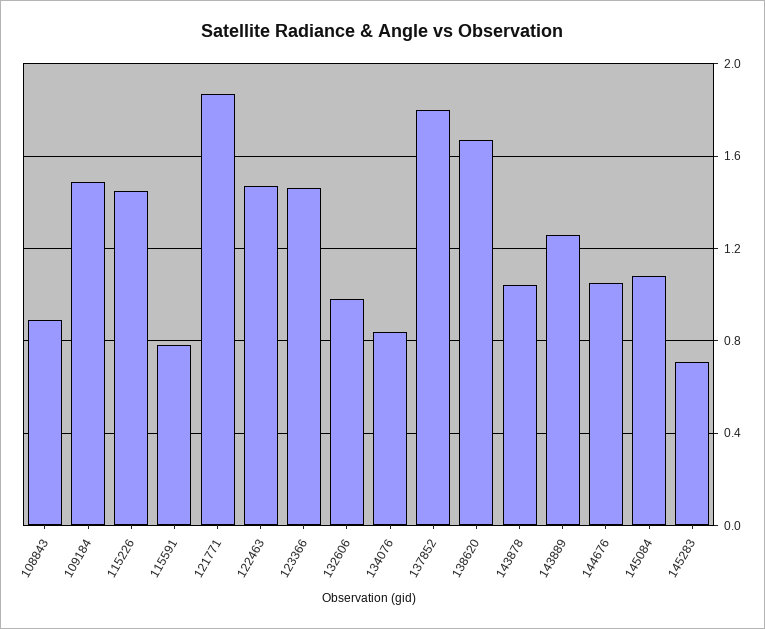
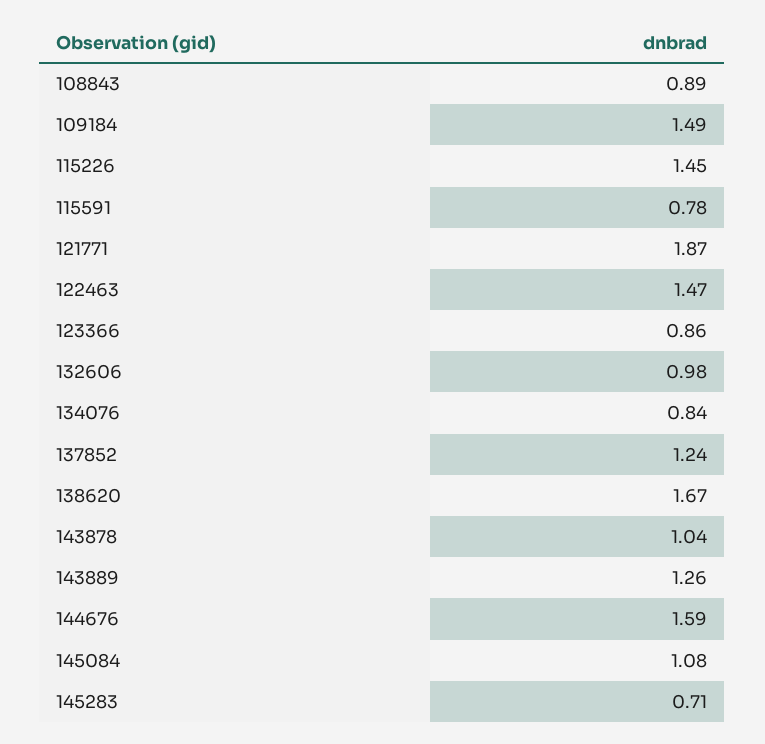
123366: 1.45 -> 0.86
137852: 1.8 -> 1.24
144676: 1.05 -> 1.59

